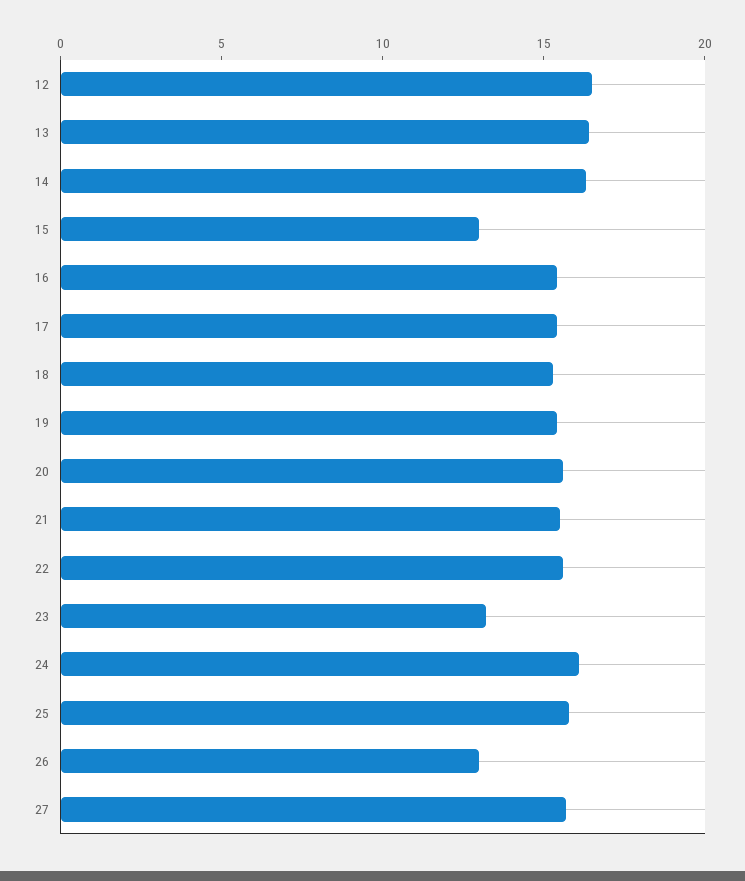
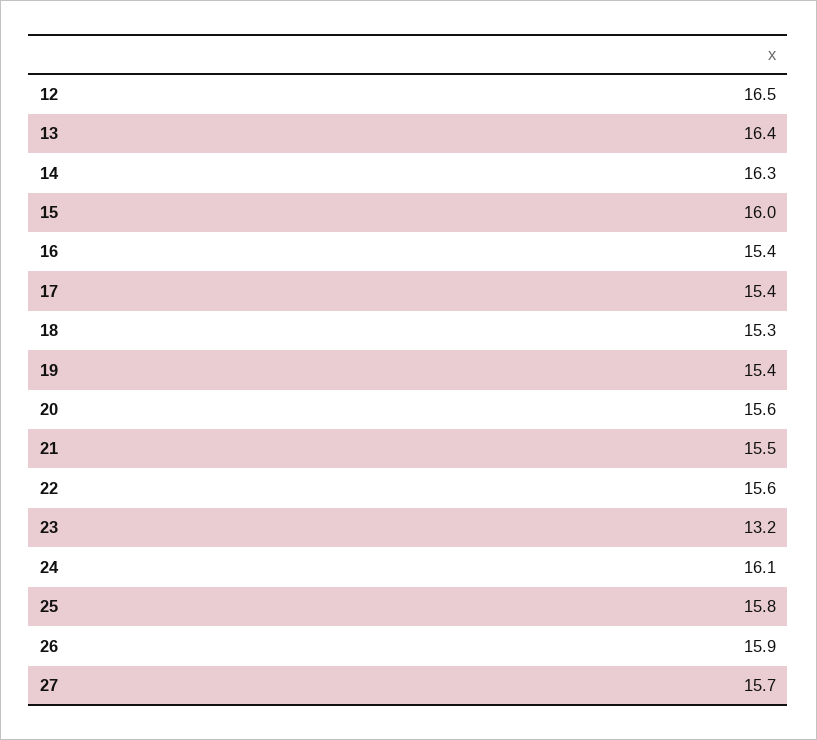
15: 13 -> 16
26: 13 -> 15.9

